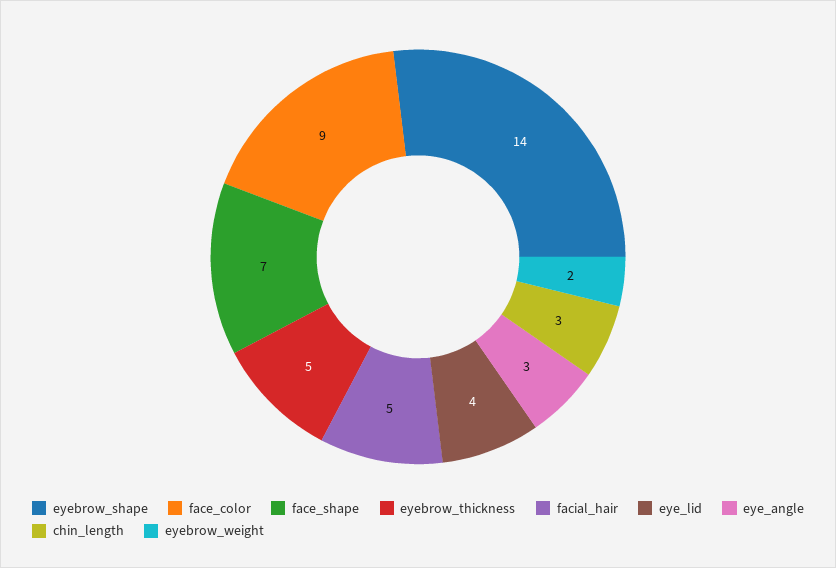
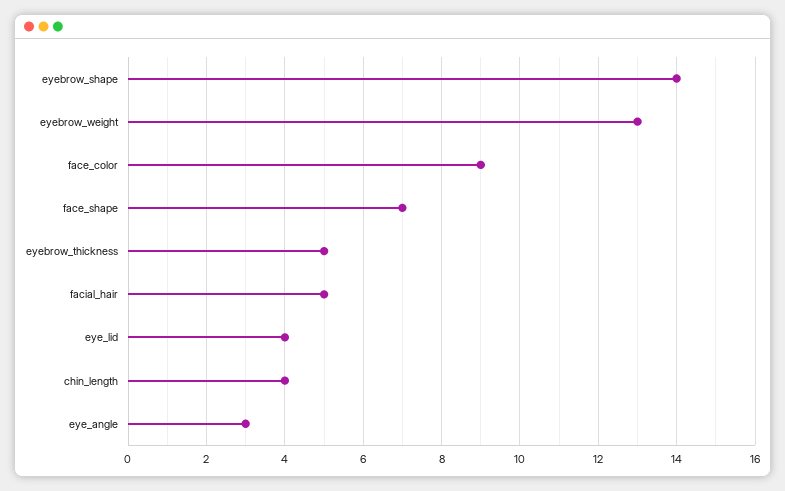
chin_length: 3 -> 4
eyebrow_weight: 2 -> 13

